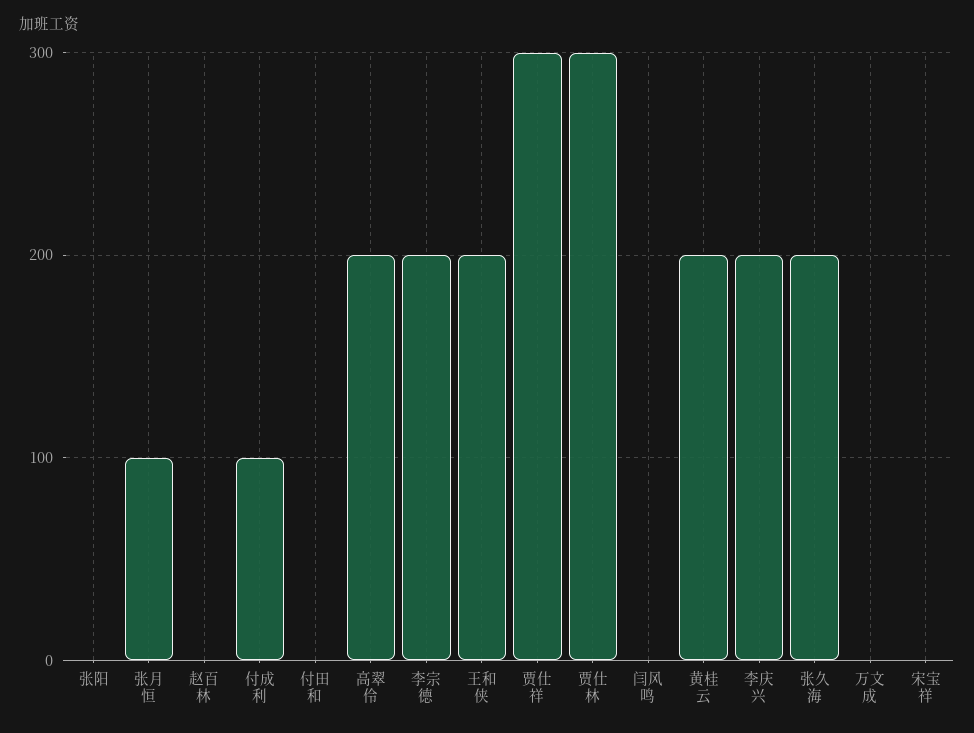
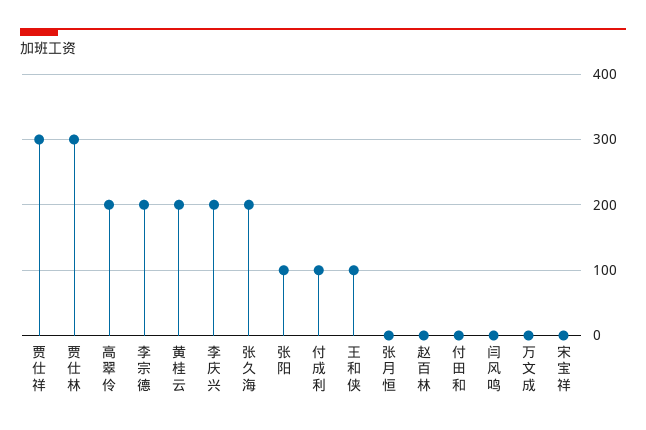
张阳: 0 -> 100
张月恒: 100 -> 0
王和侠: 200 -> 100

